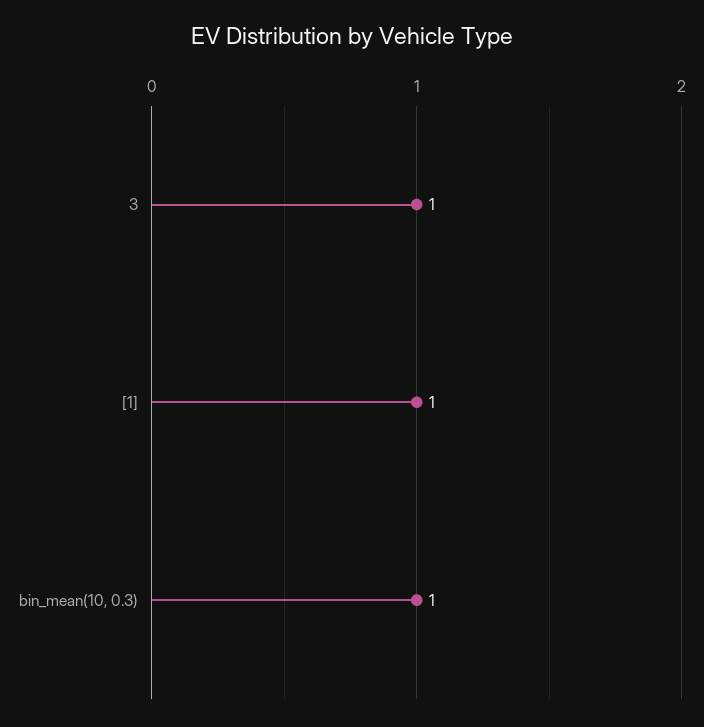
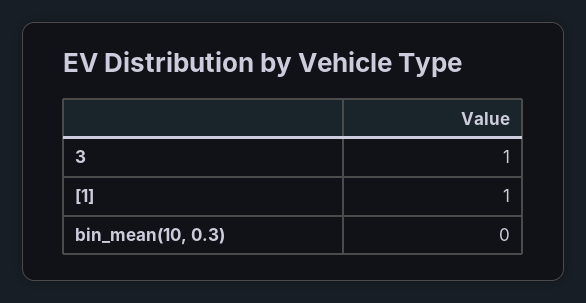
bin_mean(10, 0.3): 1 -> 0

